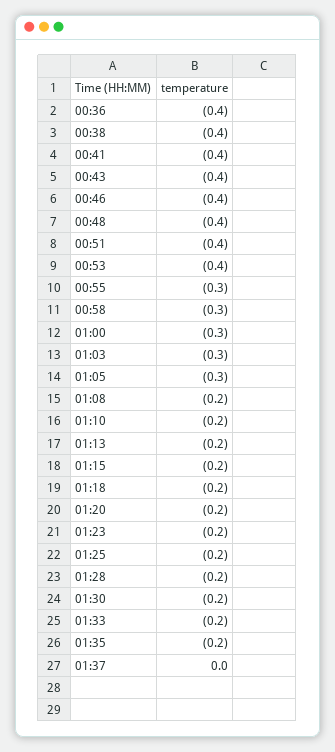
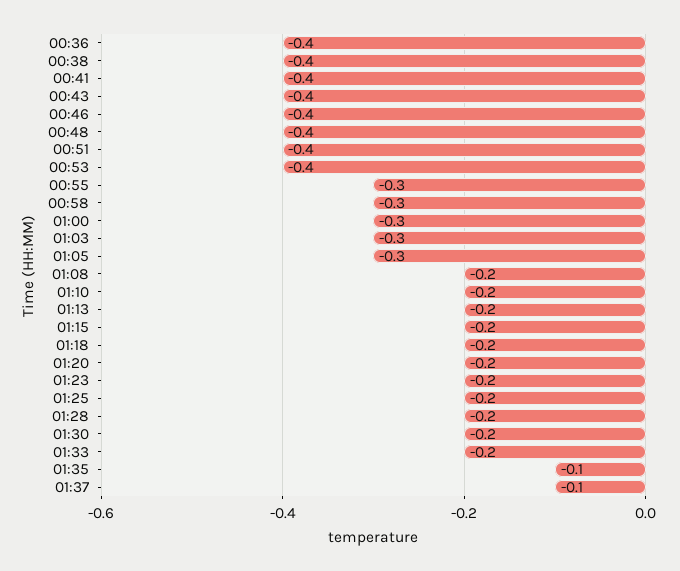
01:35: -0.2 -> -0.1
01:37: 0 -> -0.1

